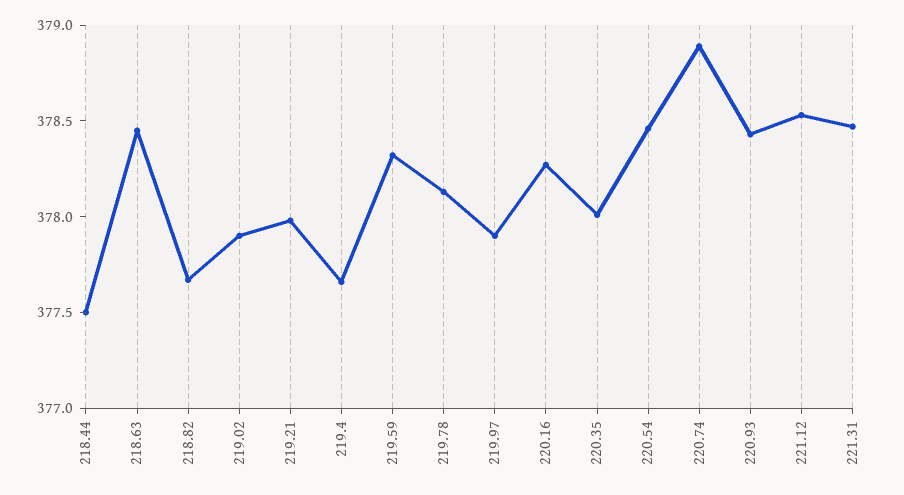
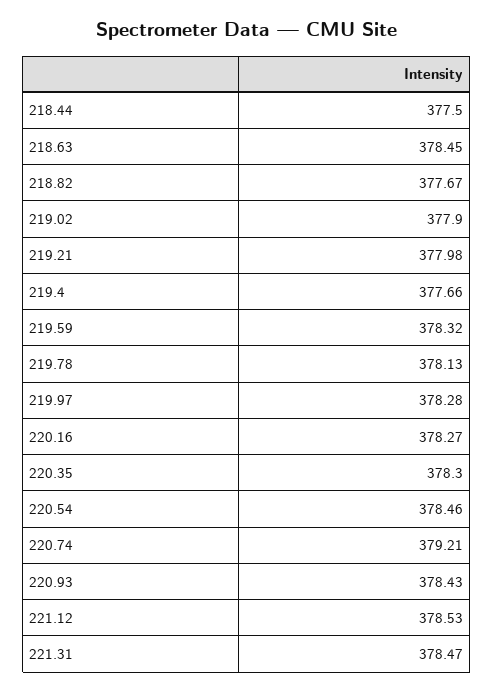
219.97: 377.9 -> 378.28
220.35: 378 -> 378.3
220.74: 378.9 -> 379.21

